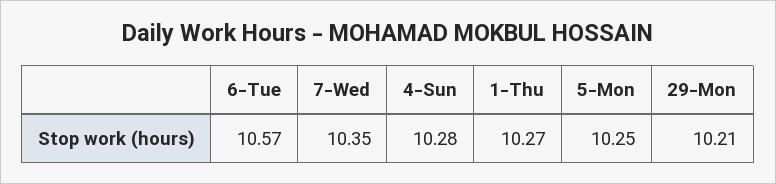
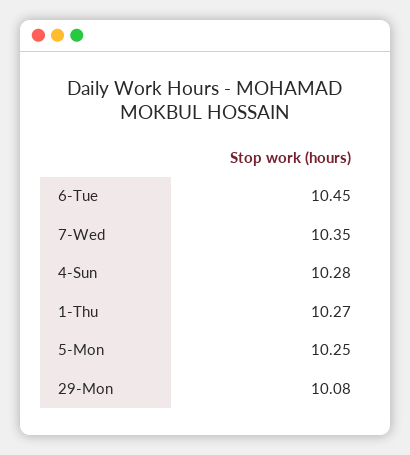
6-Tue: 10.57 -> 10.45
29-Mon: 10.21 -> 10.08

